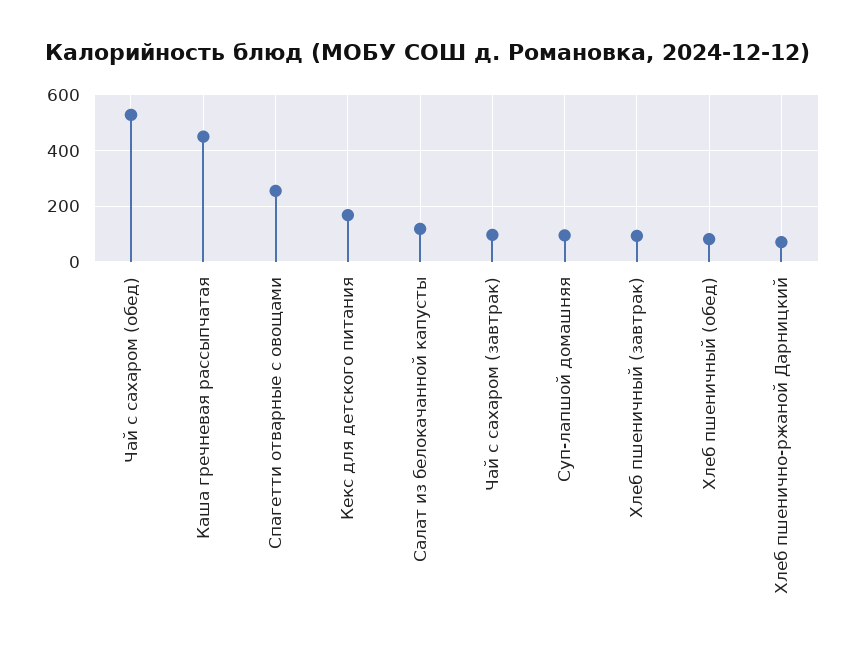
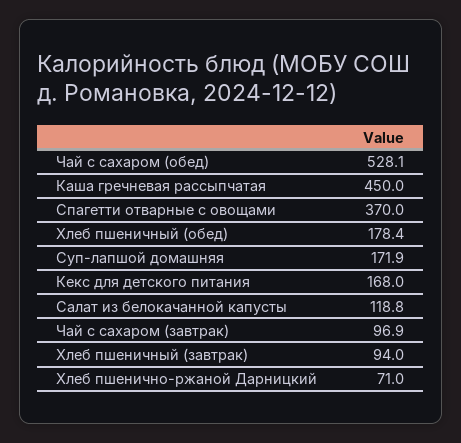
Спагетти отварные с овощами: 250 -> 370
Суп-лапшой домашняя: 100 -> 171.9
Хлеб пшеничный (обед): 75 -> 178.4

